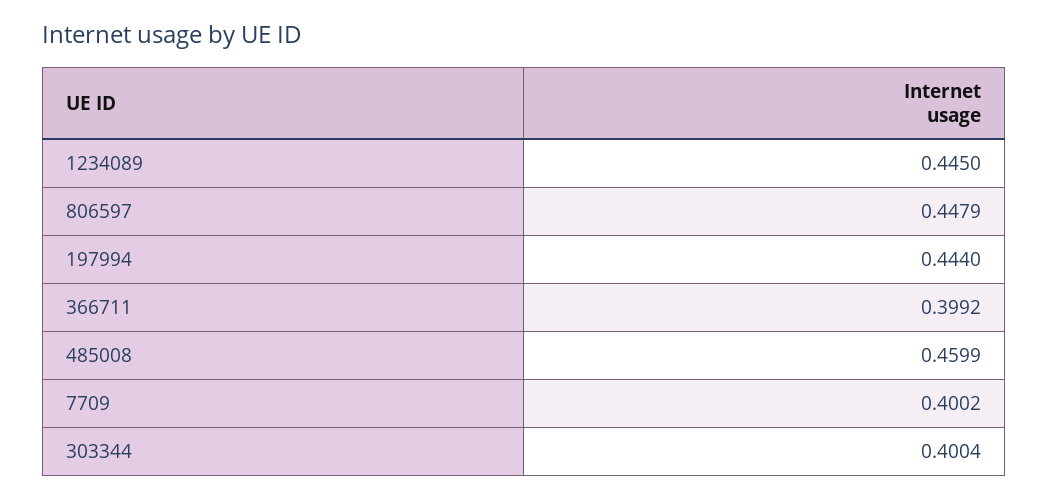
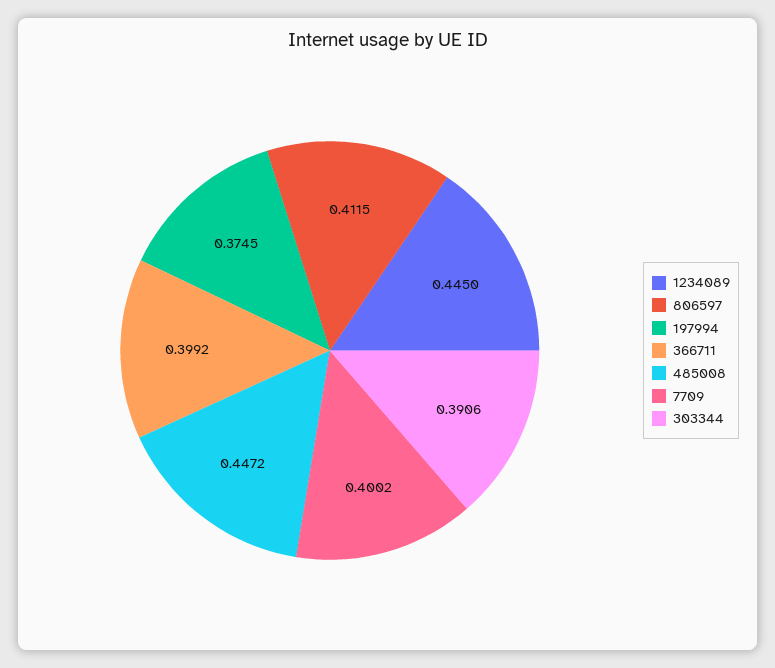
806597: 0.4479 -> 0.4115
197994: 0.444 -> 0.3745
485008: 0.4599 -> 0.4472
303344: 0.4004 -> 0.3906

